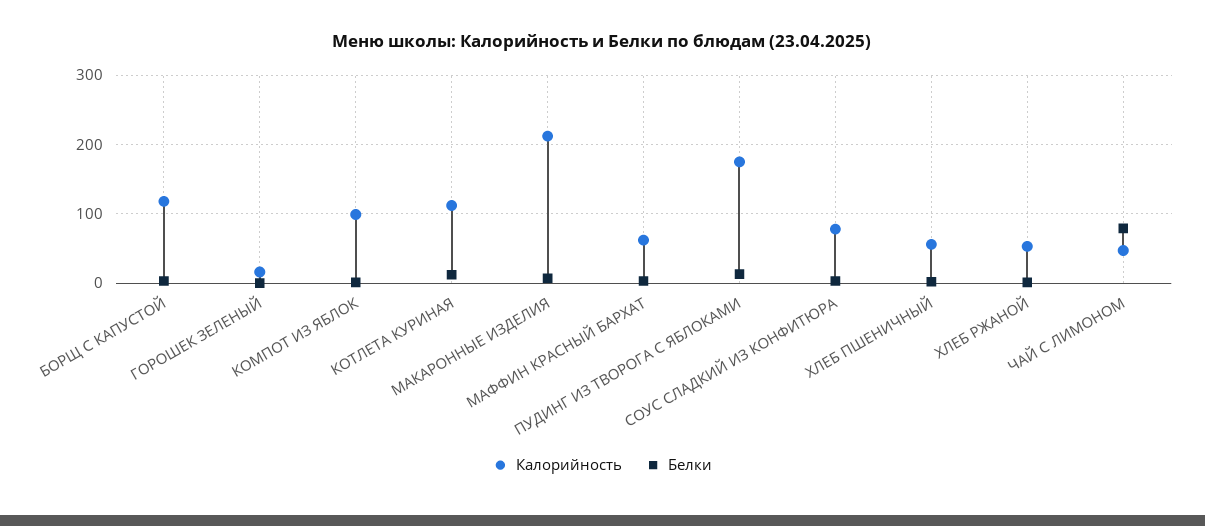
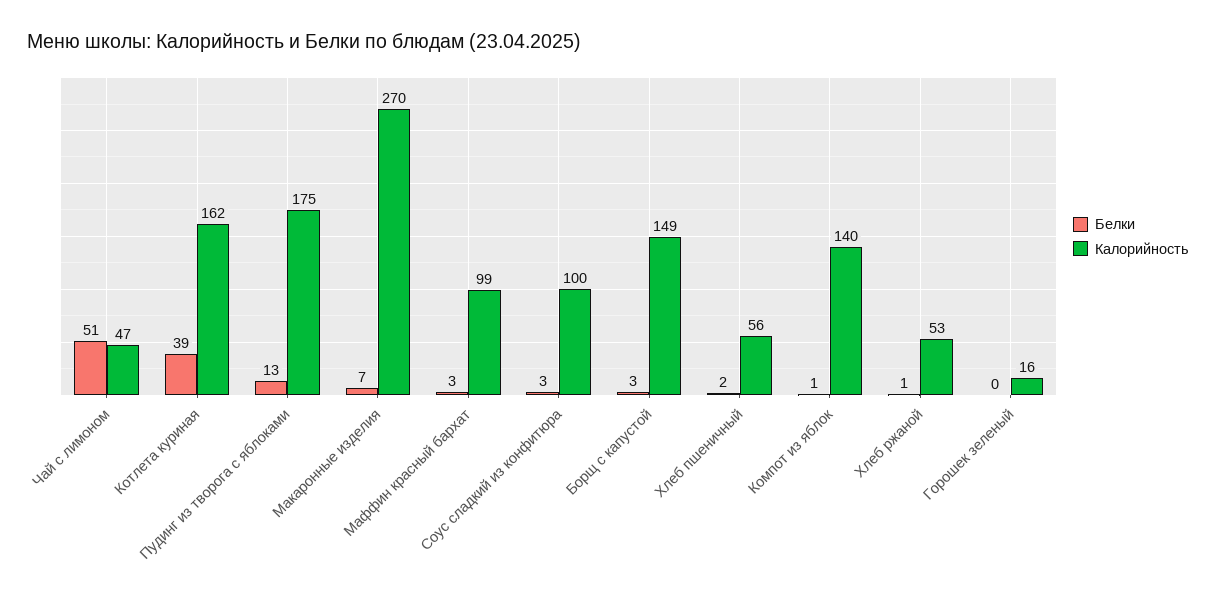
Калорийность, БОРЩ С КАПУСТОЙ: 120 -> 149
Калорийность, КОМПОТ ИЗ ЯБЛОК: 100 -> 140
Калорийность, КОТЛЕТА КУРИНАЯ: 110 -> 162
Белки, КОТЛЕТА КУРИНАЯ: 10 -> 39
Калорийность, МАКАРОННЫЕ ИЗДЕЛИЯ: 210 -> 270
Калорийность, МАФФИН КРАСНЫЙ БАРХАТ: 60 -> 99
Калорийность, СОУС СЛАДКИЙ ИЗ КОНФИТЮРА: 80 -> 100
Белки, ЧАЙ С ЛИМОНОМ: 80 -> 51

